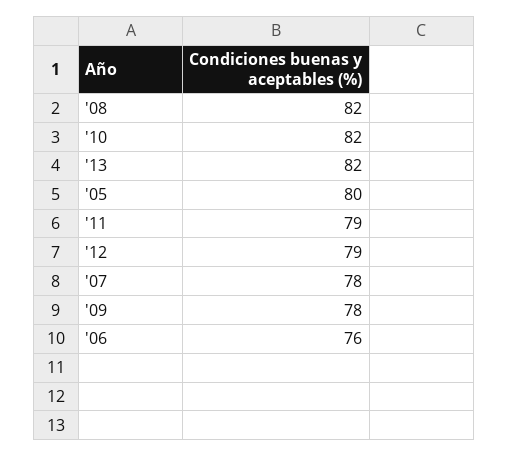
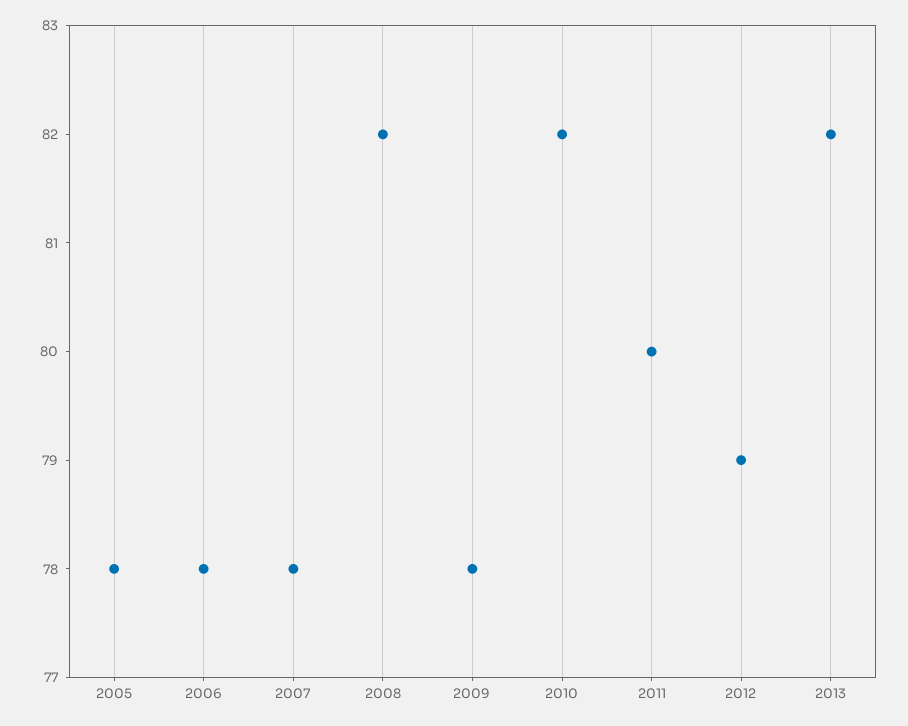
'05: 80 -> 78
'11: 79 -> 80
'06: 76 -> 78

